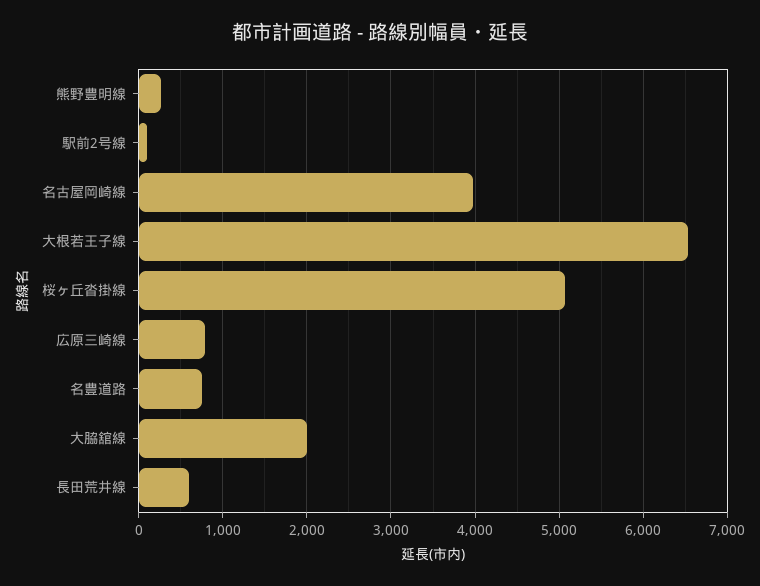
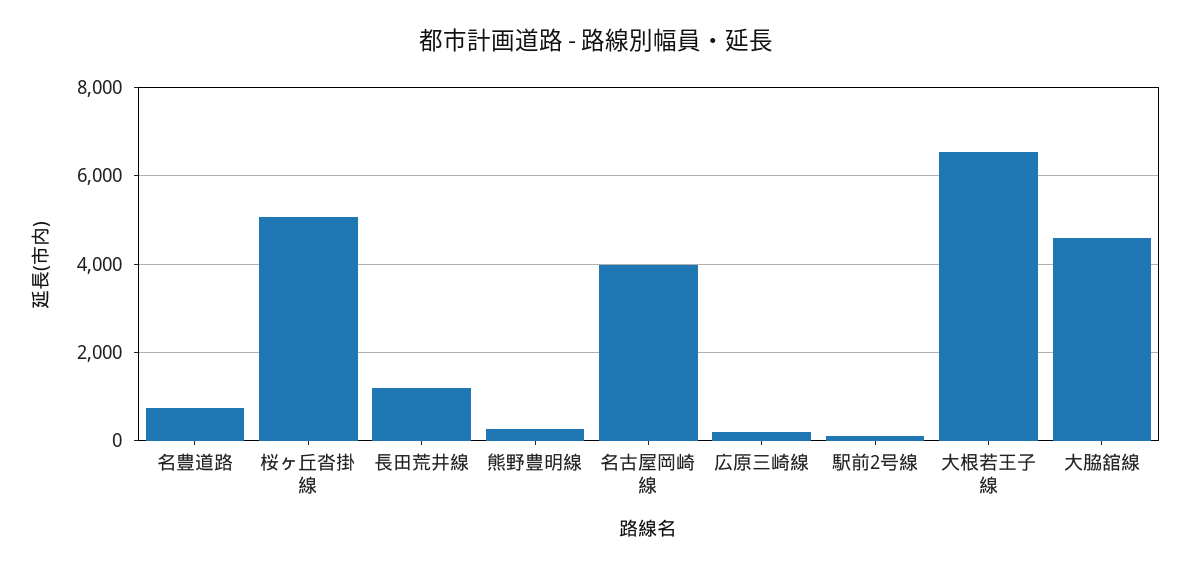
広原三崎線: 800 -> 200
大脇舘線: 2000 -> 4600
長田荒井線: 600 -> 1200

